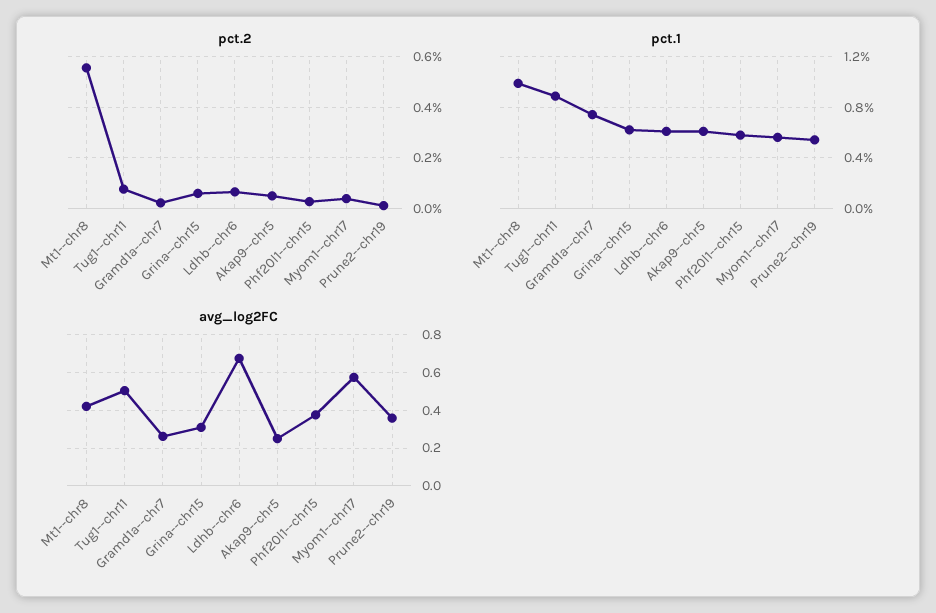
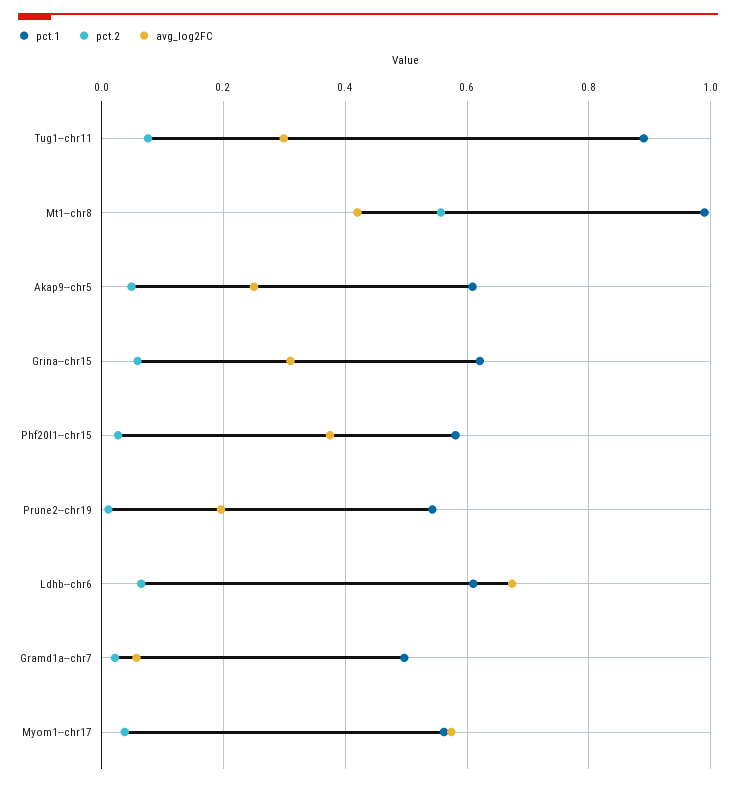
pct.1, Gramd1a--chr7: 0.75 -> 0.5
avg_log2FC, Tug1--chr11: 0.5 -> 0.3
avg_log2FC, Gramd1a--chr7: 0.25 -> 0.06
avg_log2FC, Prune2--chr19: 0.35 -> 0.2

